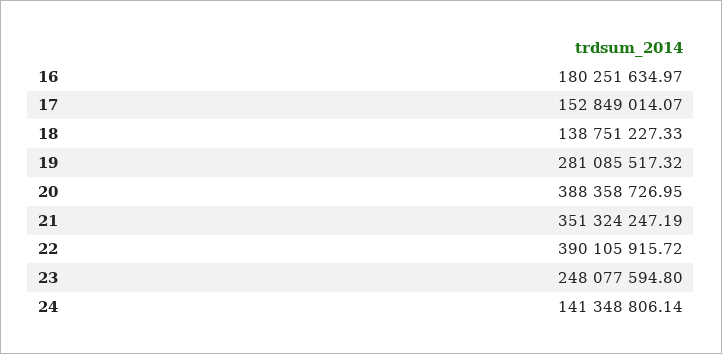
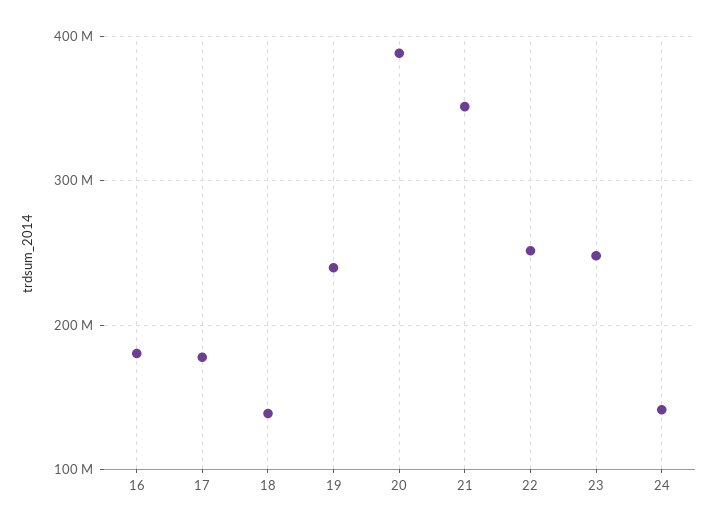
17: 152849014.07 -> 180000000
19: 281085517.32 -> 240000000
22: 390105915.72 -> 250000000

